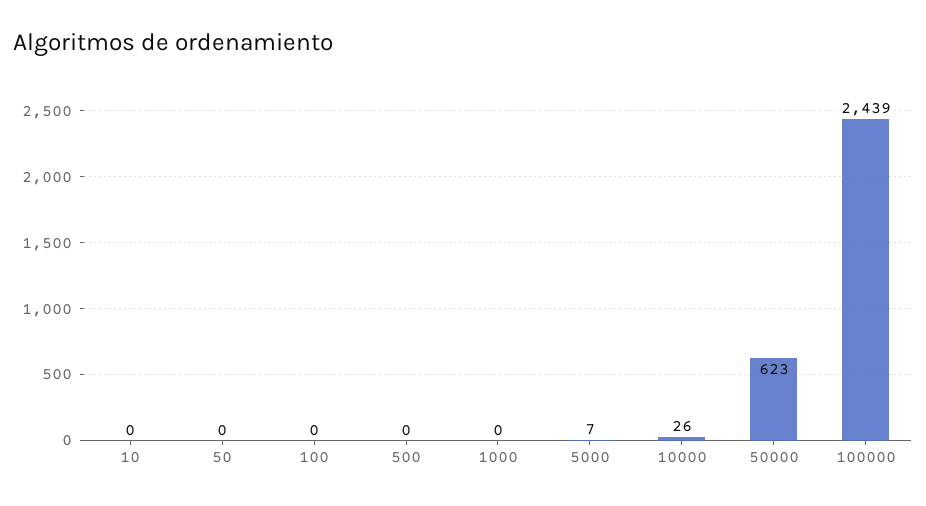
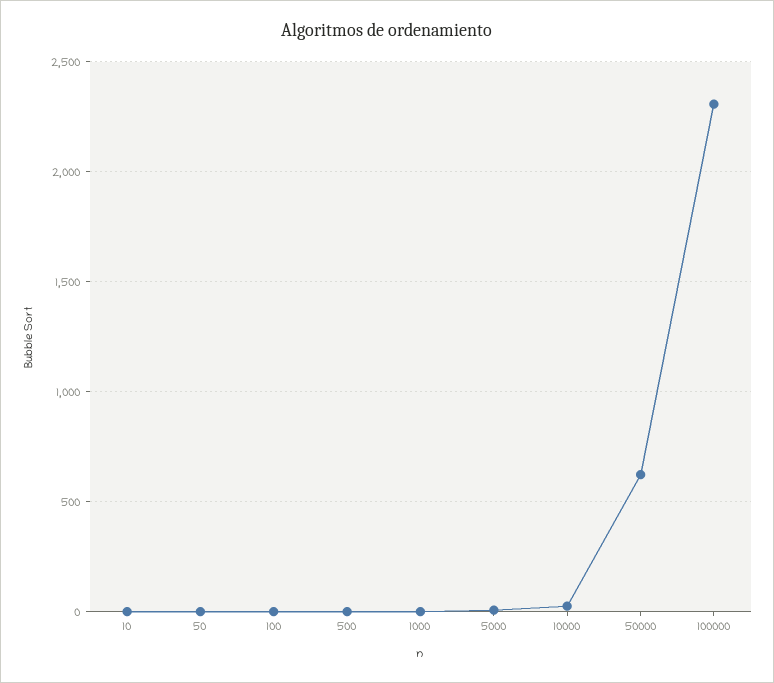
100000: 2439 -> 2300

